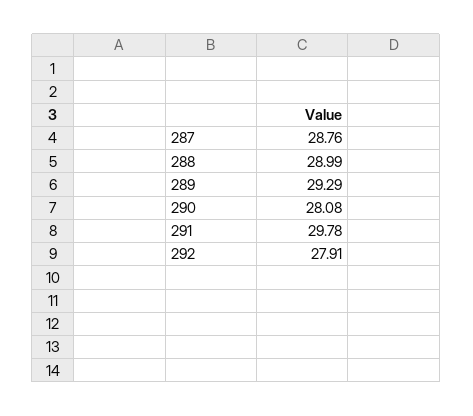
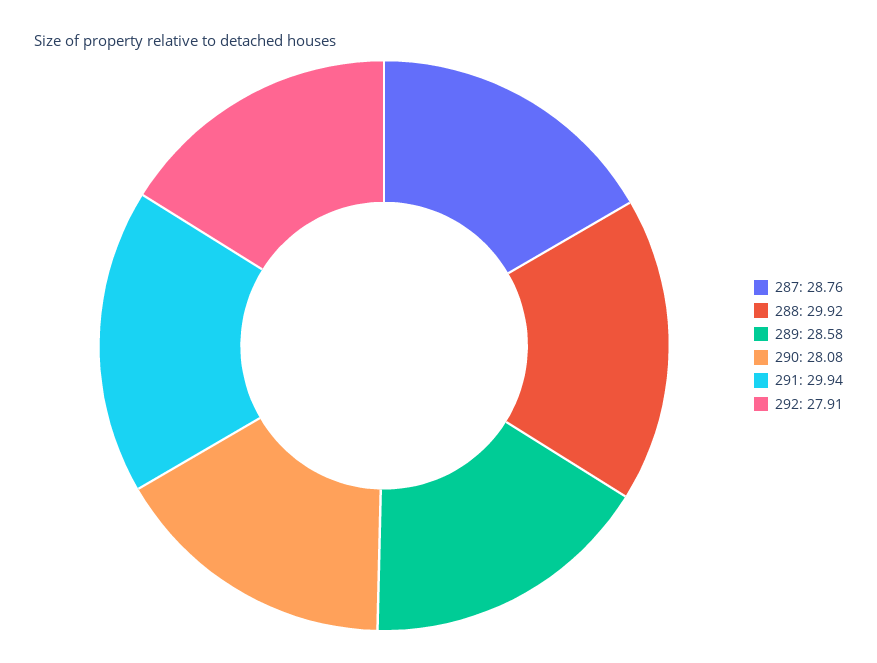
288: 28.99 -> 29.92
289: 29.29 -> 28.58
291: 29.78 -> 29.94

